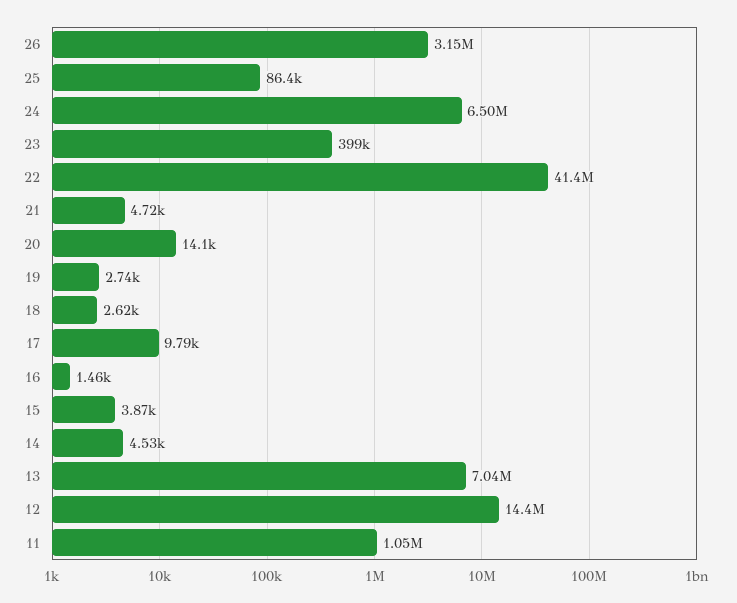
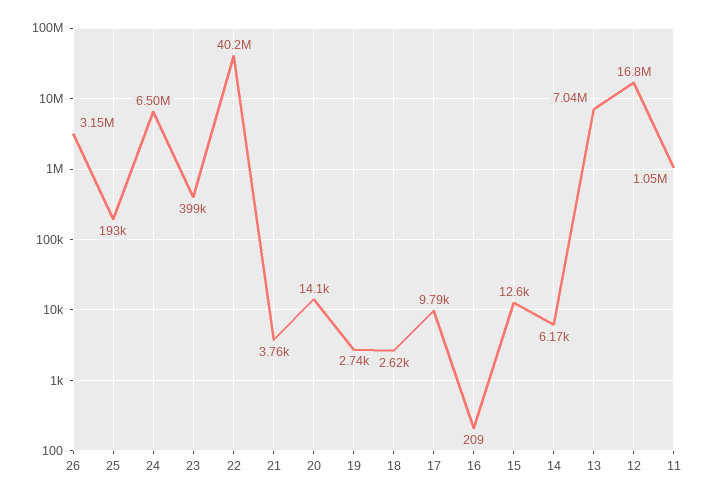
25: 86400 -> 193000
22: 41400000 -> 40200000
21: 4720 -> 3760
16: 1460 -> 209
15: 3870 -> 12600
14: 4530 -> 6170
12: 14400000 -> 16800000

